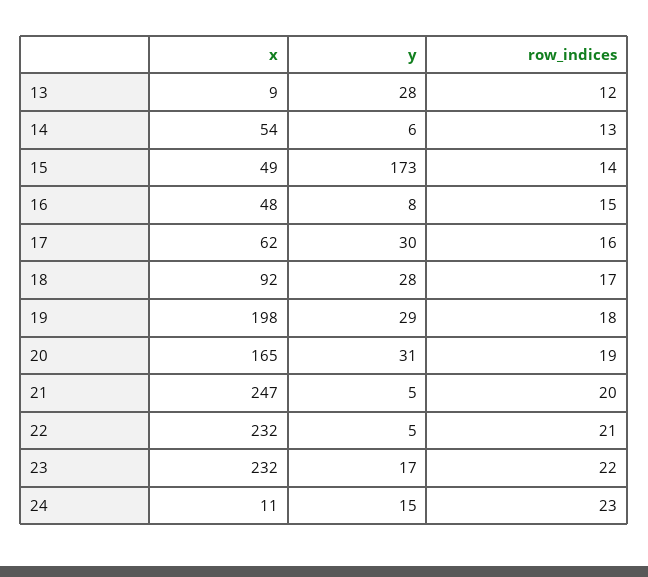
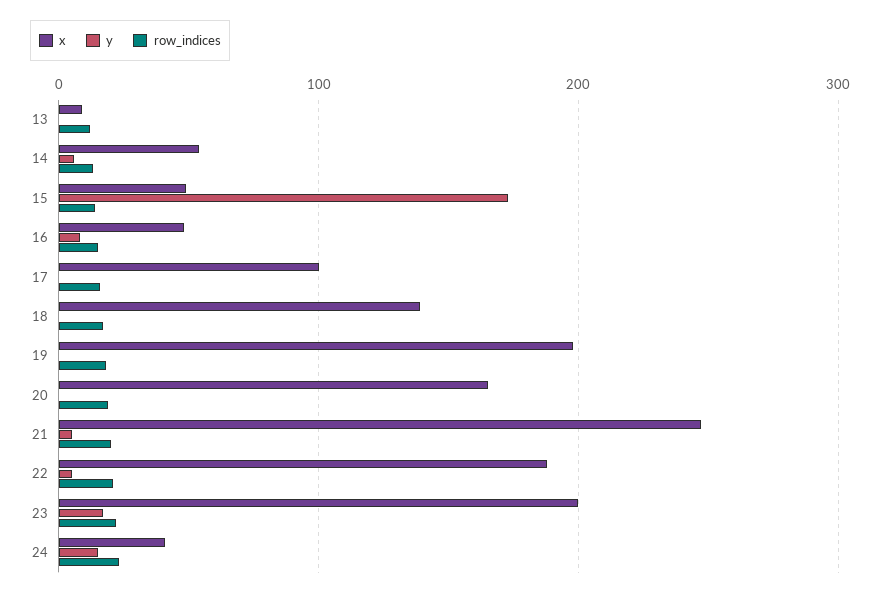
y, 13: 28 -> 0
x, 17: 62 -> 100
y, 17: 30 -> 0
x, 18: 92 -> 140
y, 18: 28 -> 0
y, 19: 29 -> 0
y, 20: 31 -> 0
x, 22: 232 -> 190
x, 23: 232 -> 200
x, 24: 11 -> 40

